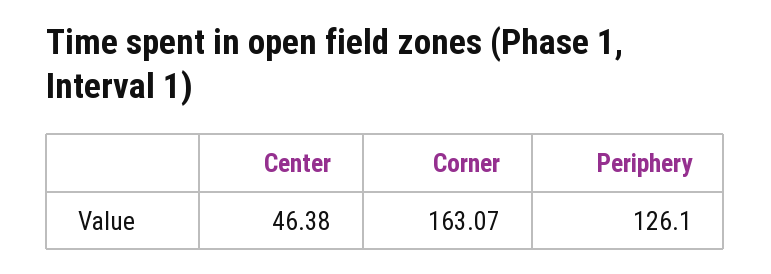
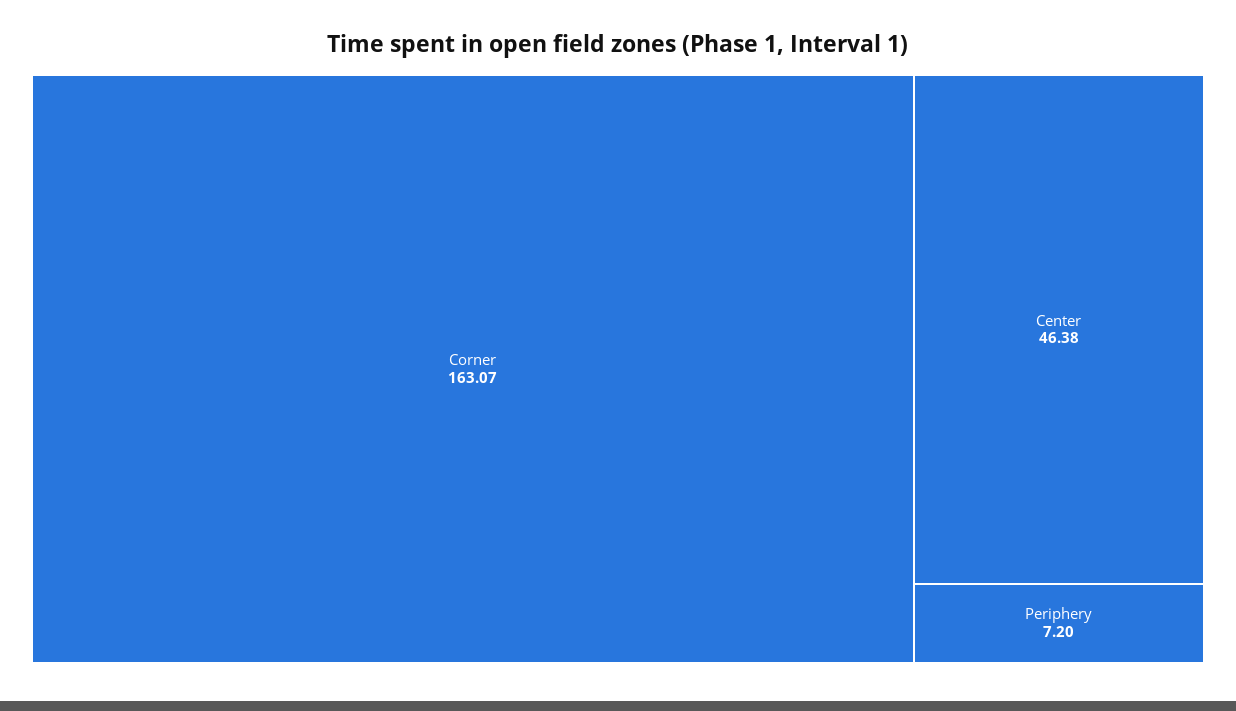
Periphery: 126.1 -> 7.2

